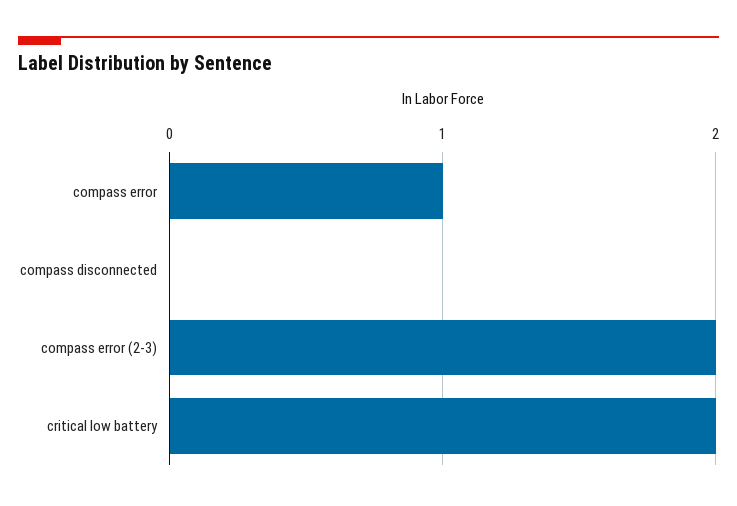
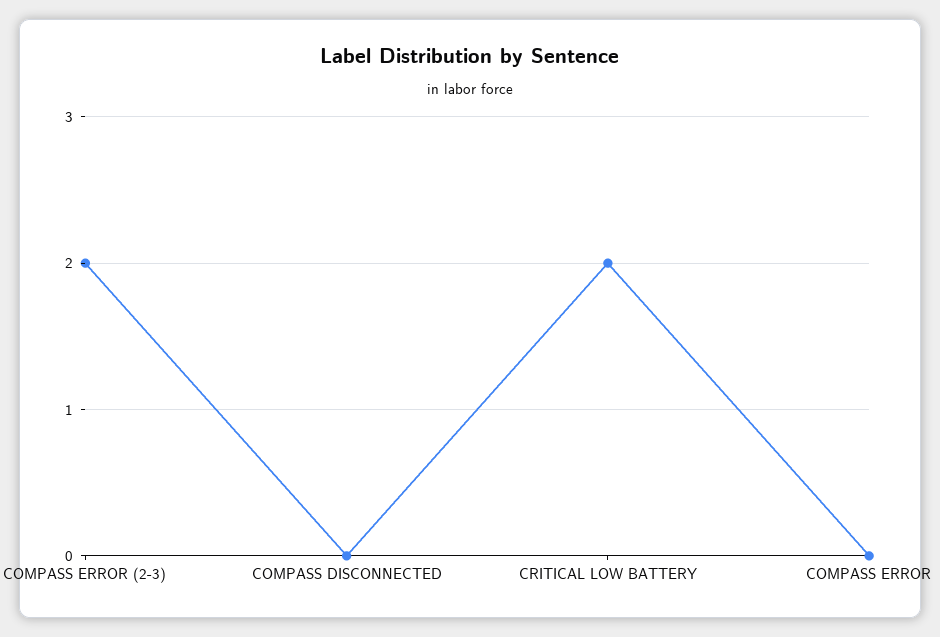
compass error: 1 -> 0

